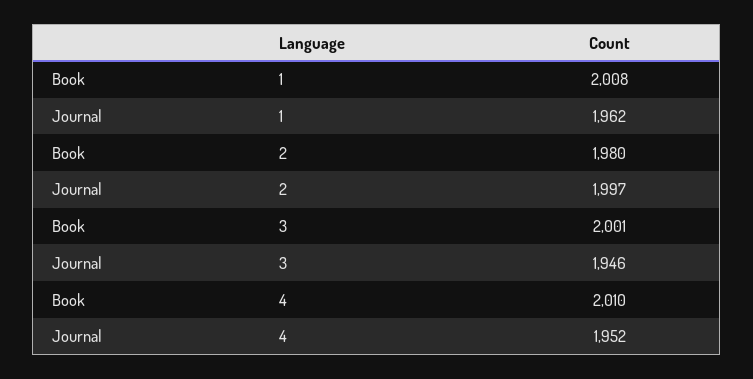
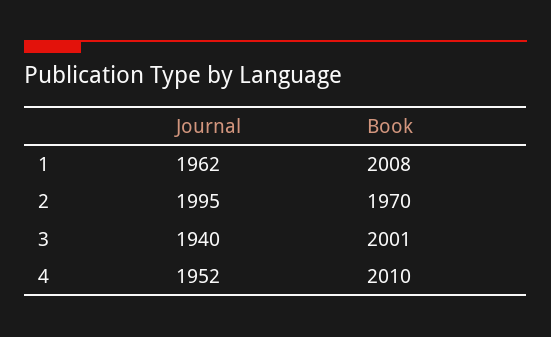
Book, 2: 1980 -> 1970
Journal, 2: 1997 -> 1995
Journal, 3: 1946 -> 1940

